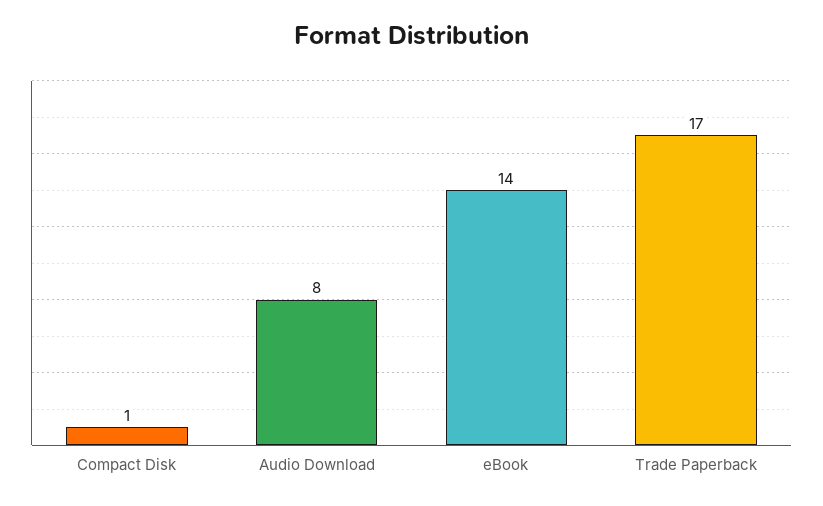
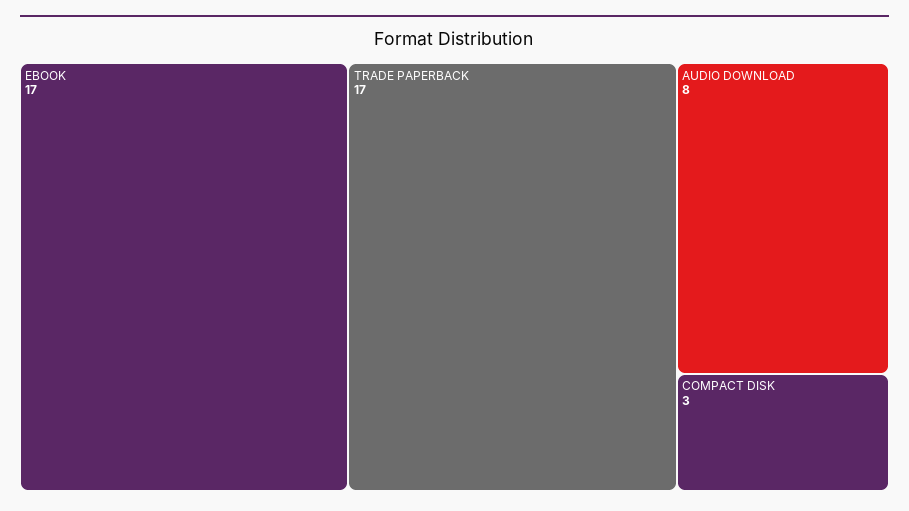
Compact Disk: 1 -> 3
eBook: 14 -> 17

